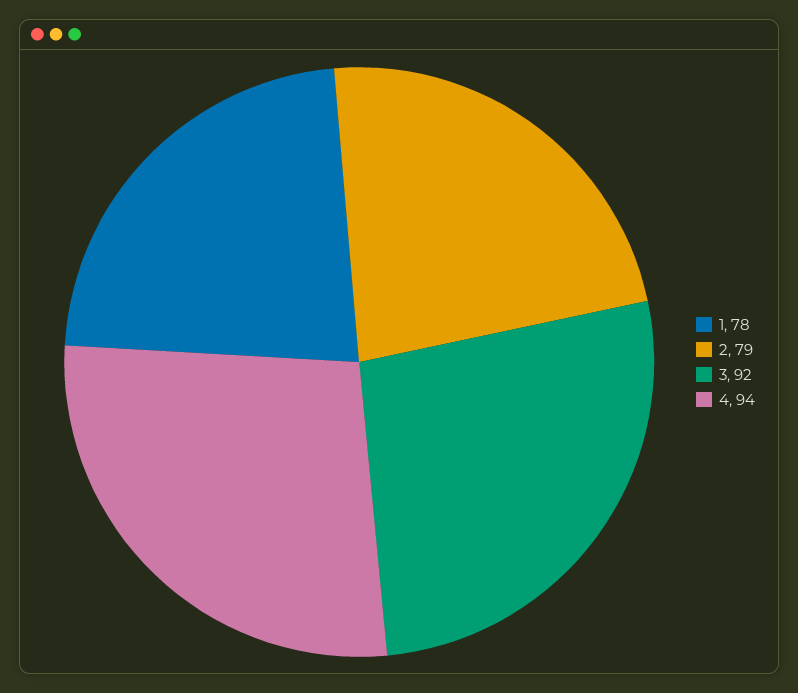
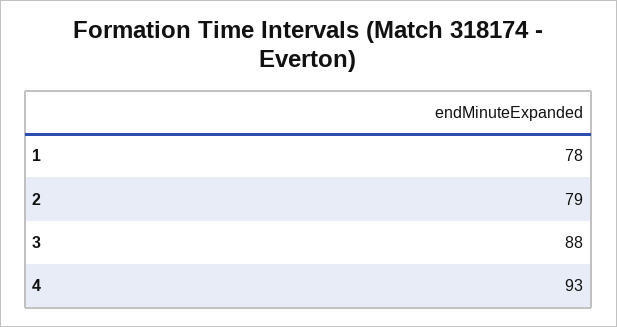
3: 92 -> 88
4: 94 -> 93

